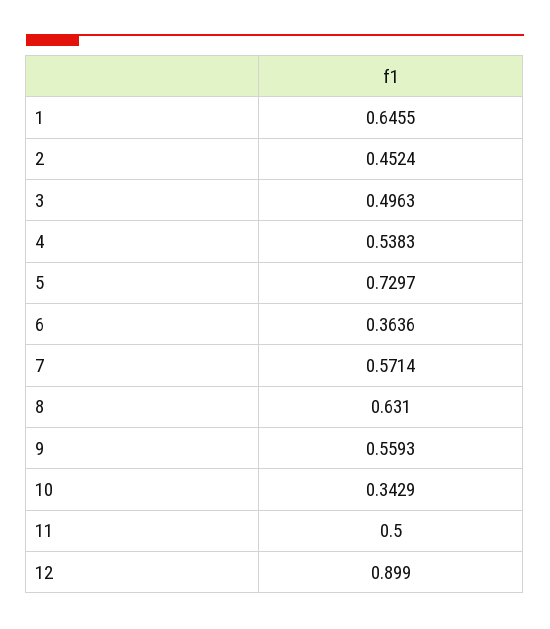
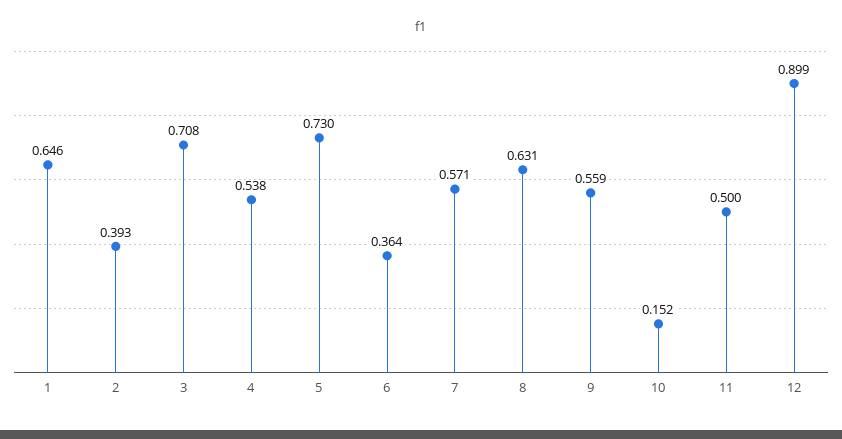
2: 0.4524 -> 0.393
3: 0.4963 -> 0.708
10: 0.3429 -> 0.152

